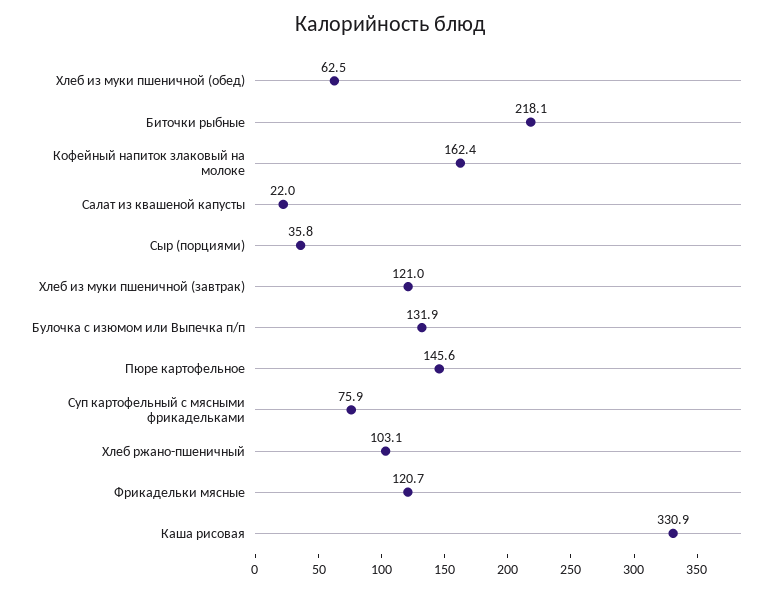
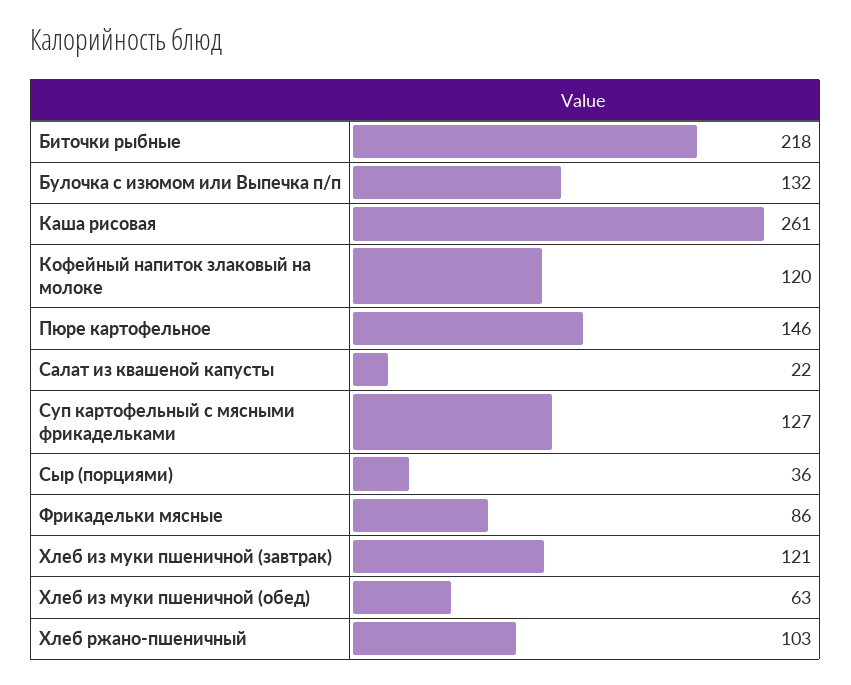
Кофейный напиток злаковый на молоке: 162.4 -> 120
Суп картофельный с мясными фрикадельками: 75.9 -> 127
Фрикадельки мясные: 120.7 -> 86
Каша рисовая: 330.9 -> 261

